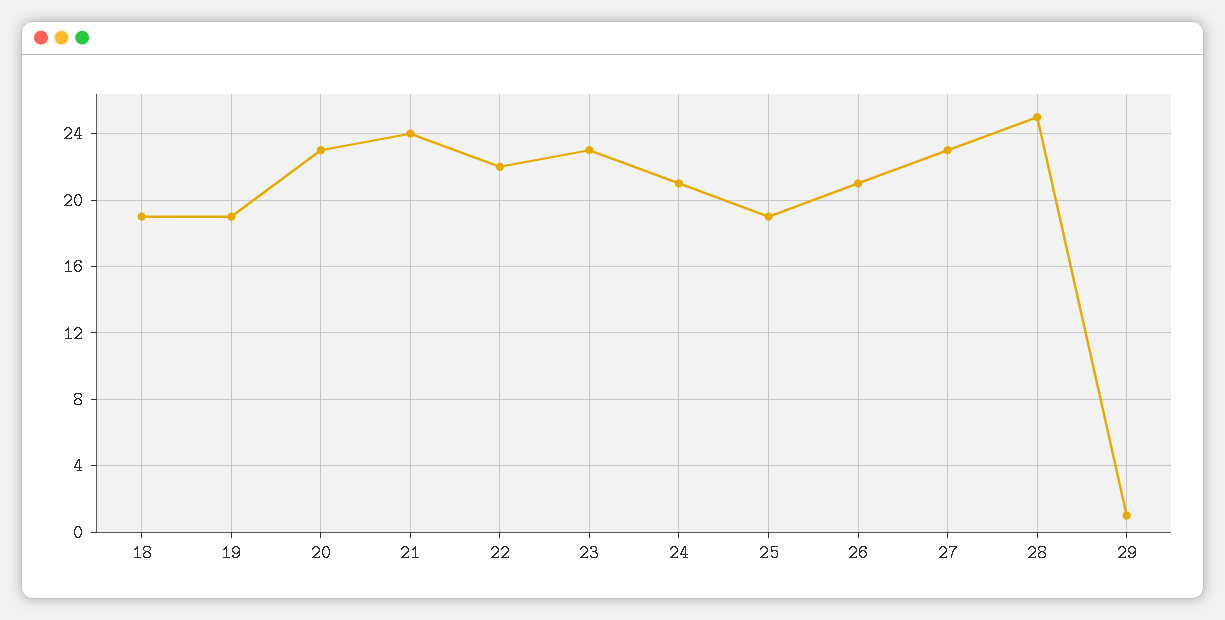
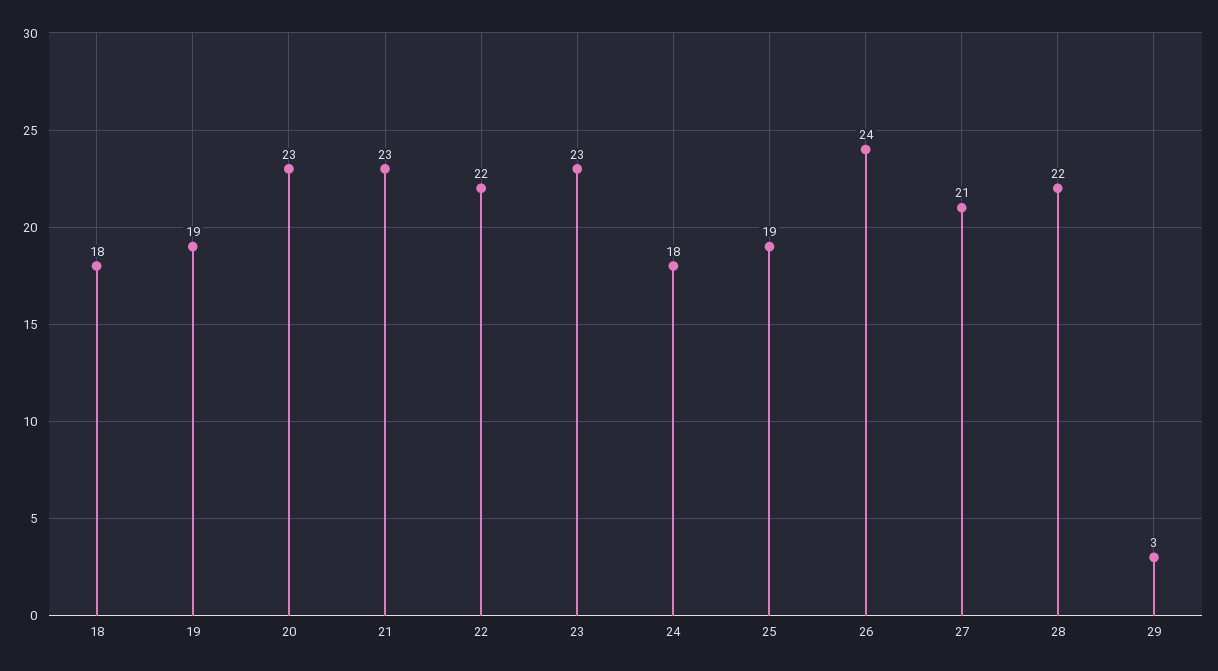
18: 19 -> 18
21: 24 -> 23
24: 21 -> 18
26: 21 -> 24
27: 23 -> 21
28: 25 -> 22
29: 1 -> 3

